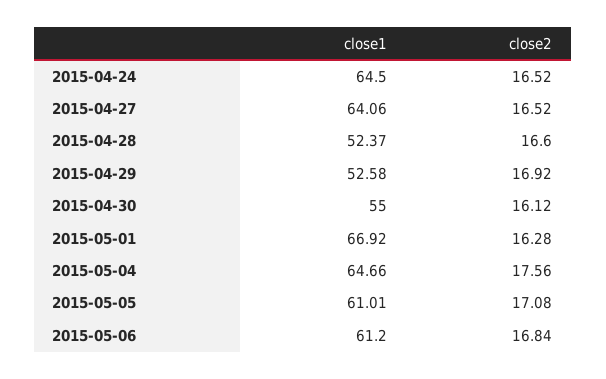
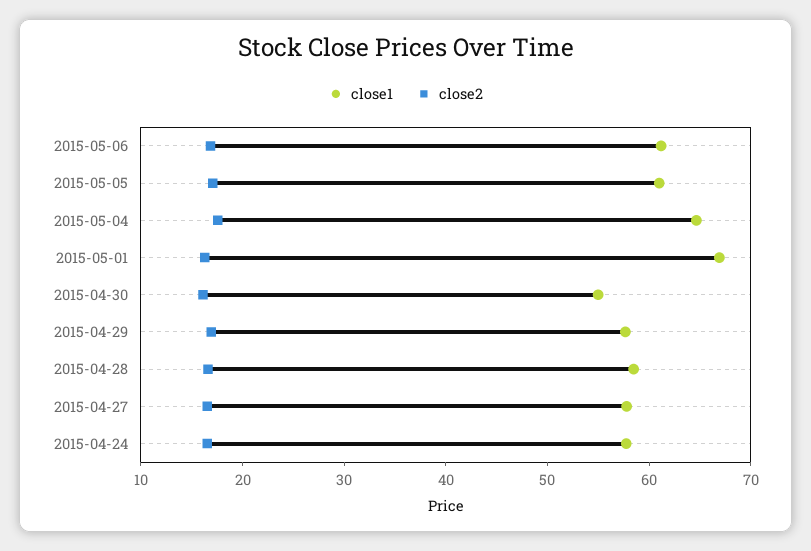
close1, 2015-04-24: 64.5 -> 58
close1, 2015-04-27: 64.06 -> 58
close1, 2015-04-28: 52.37 -> 58
close1, 2015-04-29: 52.58 -> 58

